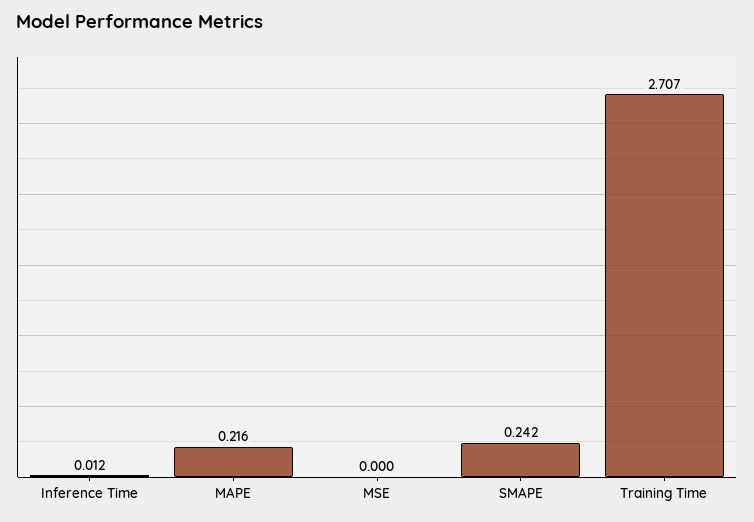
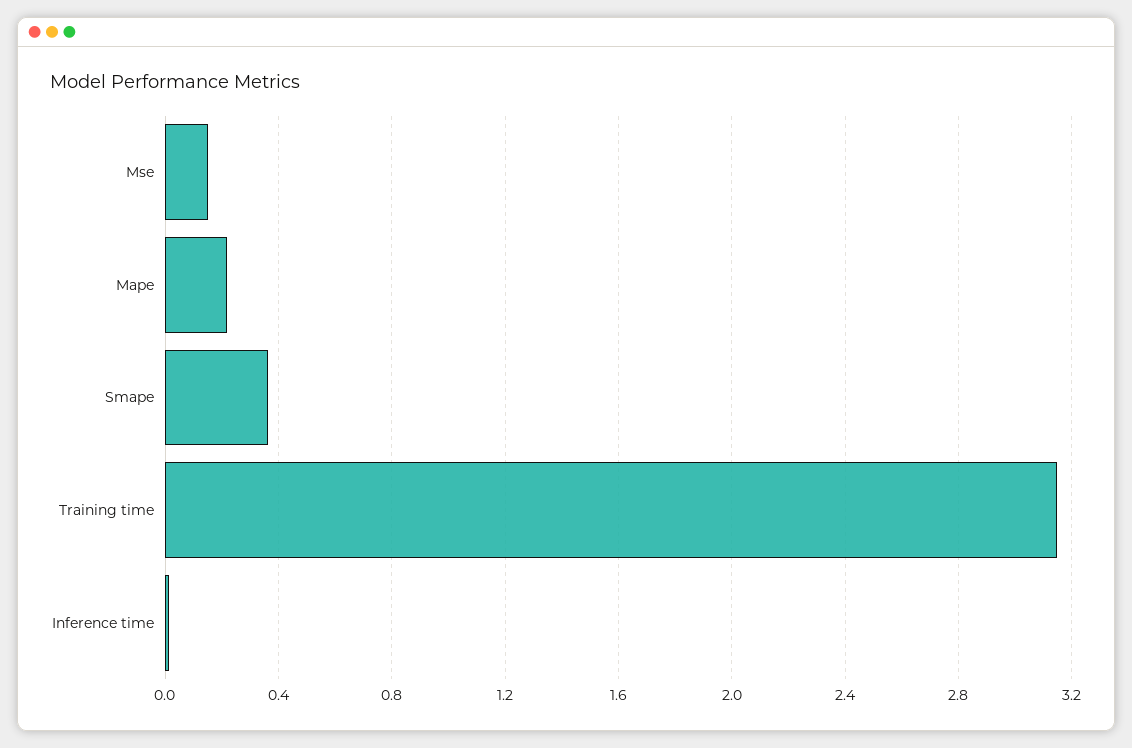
MSE: 0 -> 0.15
SMAPE: 0.242 -> 0.35
Training Time: 2.707 -> 3.15

